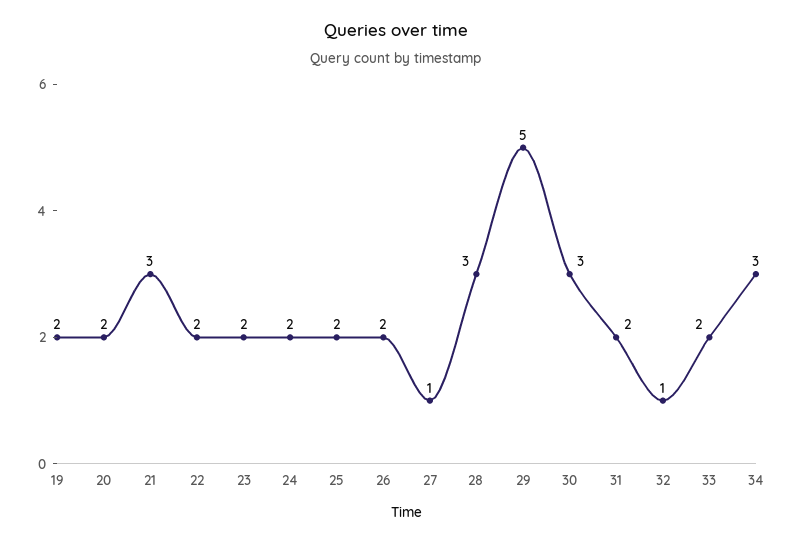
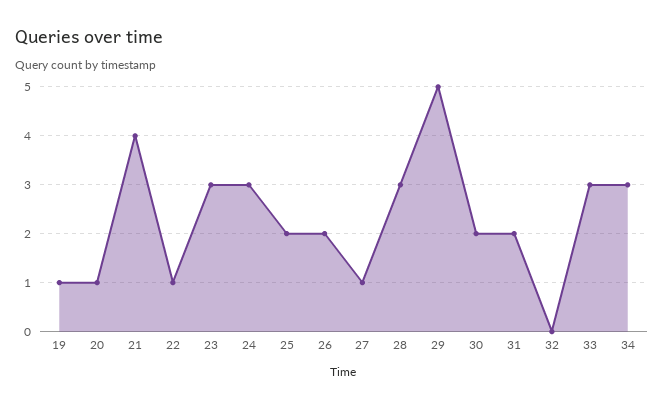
19: 2 -> 1
20: 2 -> 1
21: 3 -> 4
22: 2 -> 1
23: 2 -> 3
24: 2 -> 3
30: 3 -> 2
32: 1 -> 0
33: 2 -> 3

